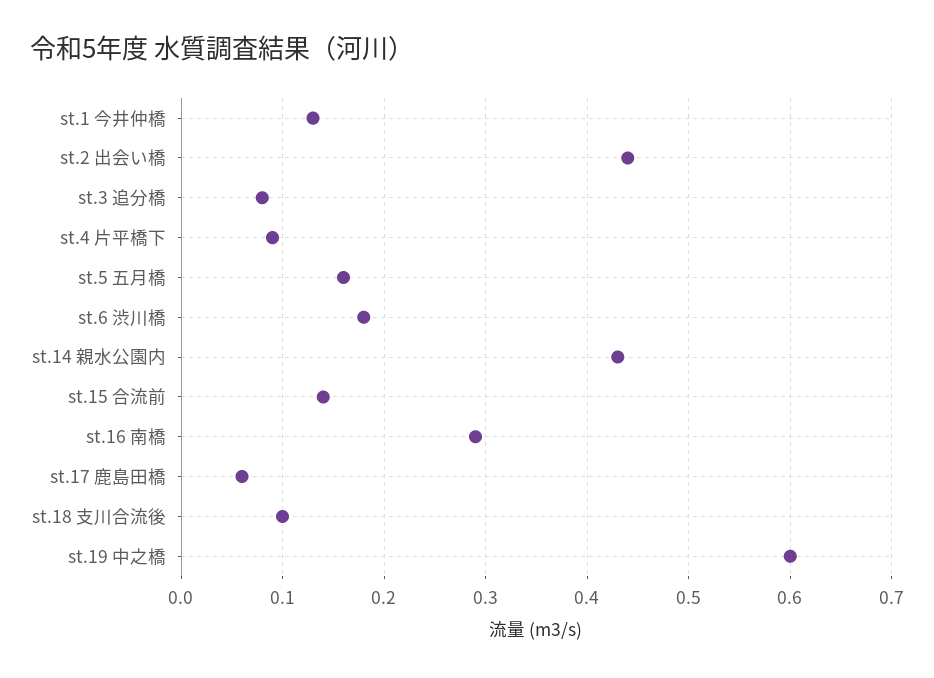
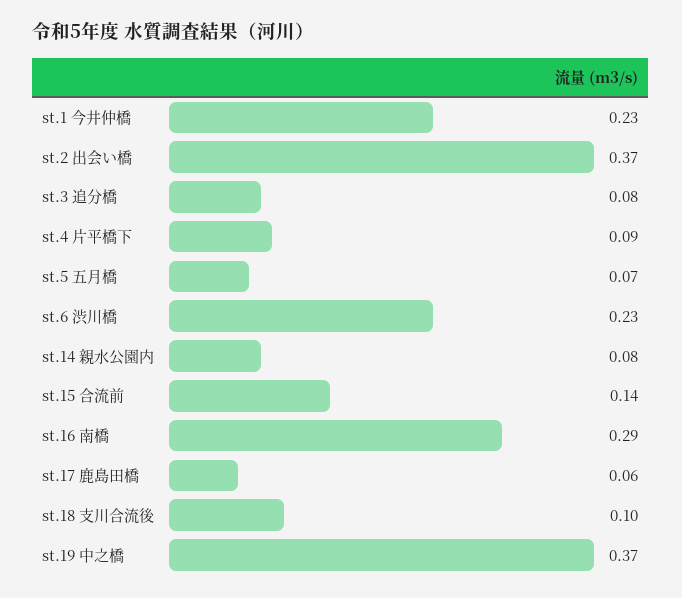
st.1 今井仲橋: 0.13 -> 0.23
st.2 出会い橋: 0.44 -> 0.37
st.5 五月橋: 0.16 -> 0.07
st.6 渋川橋: 0.18 -> 0.23
st.14 親水公園内: 0.43 -> 0.08
st.19 中之橋: 0.6 -> 0.37

